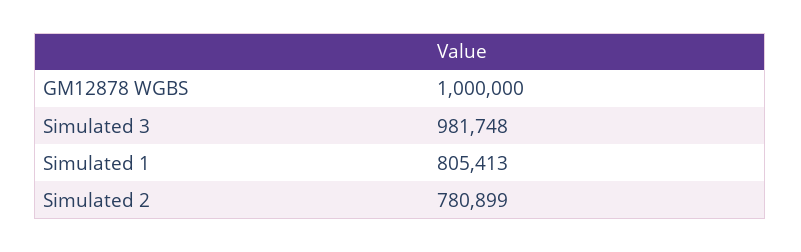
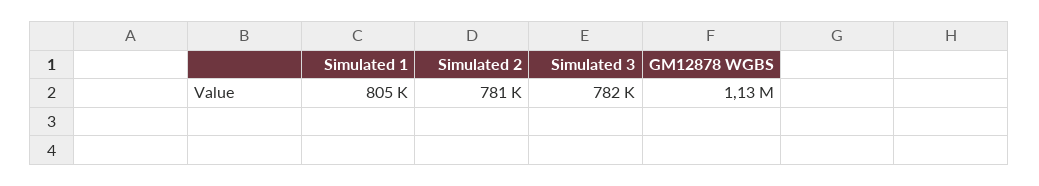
GM12878 WGBS: 1000000 -> 1130000
Simulated 3: 981748 -> 782000

